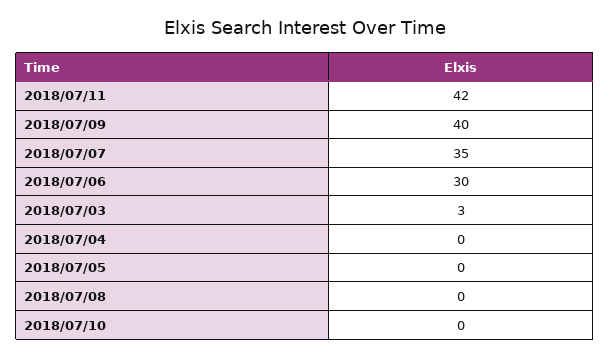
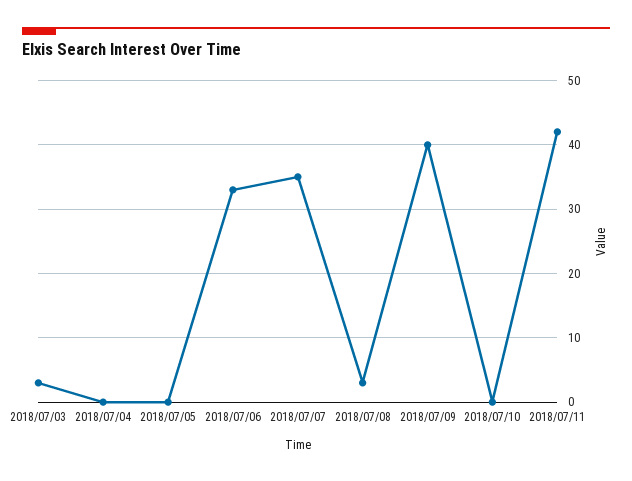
2018/07/06: 30 -> 33
2018/07/08: 0 -> 3

